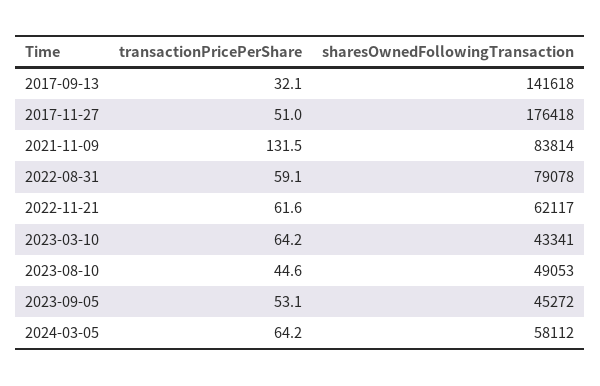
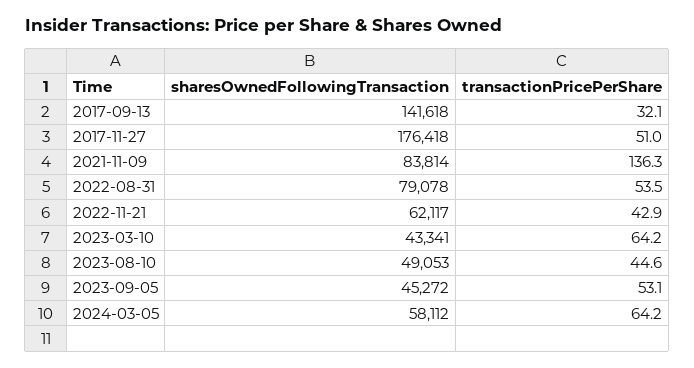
transactionPricePerShare, 2021-11-09: 131.5 -> 136.3
transactionPricePerShare, 2022-08-31: 59.1 -> 53.5
transactionPricePerShare, 2022-11-21: 61.6 -> 42.9

